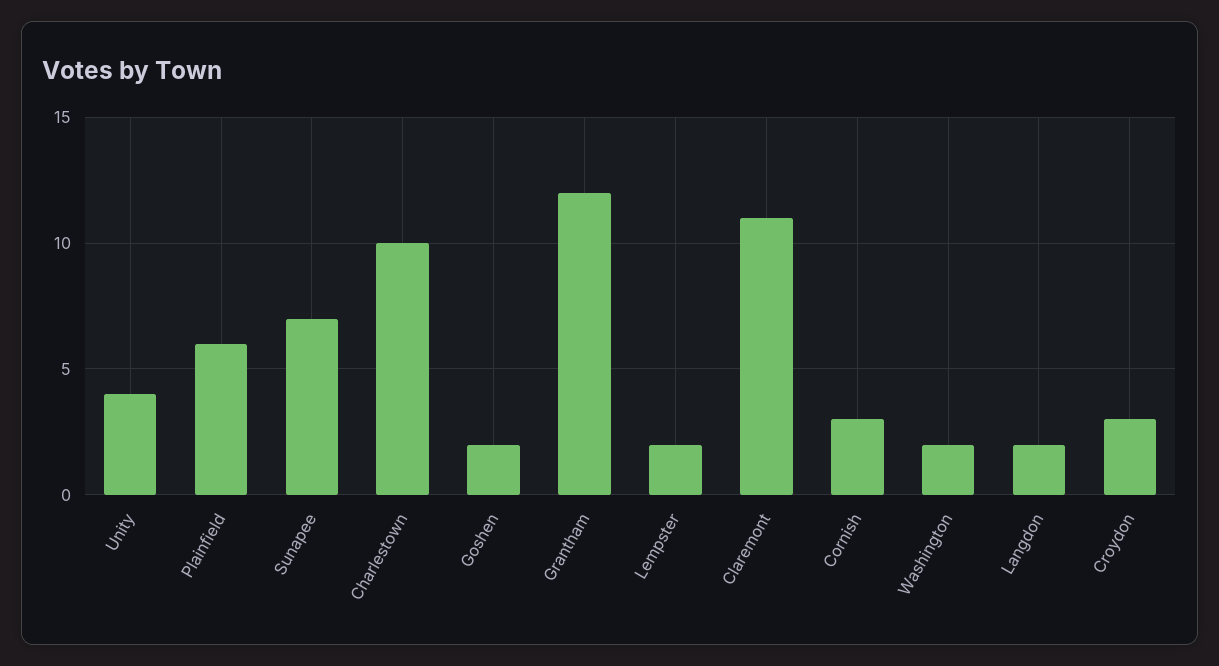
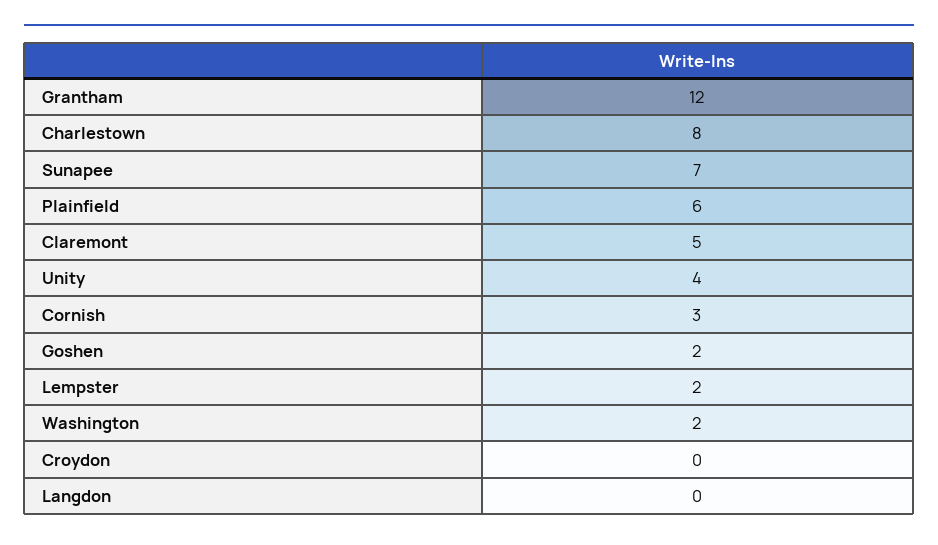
Charlestown: 10 -> 8
Claremont: 11 -> 5
Langdon: 2 -> 0
Croydon: 3 -> 0

